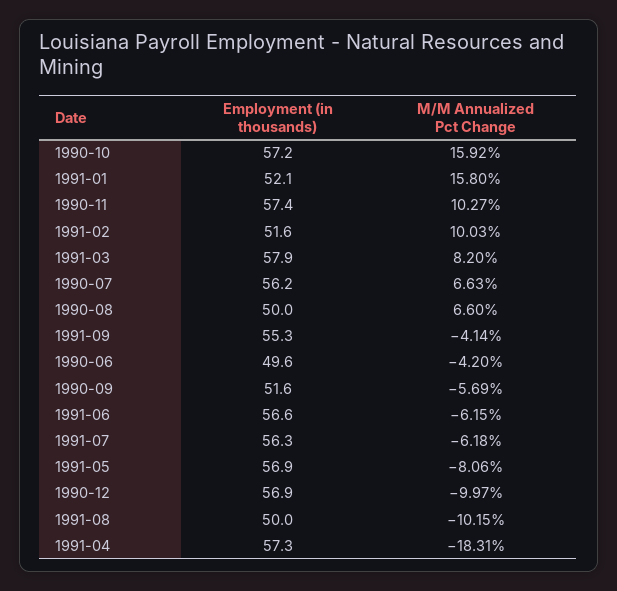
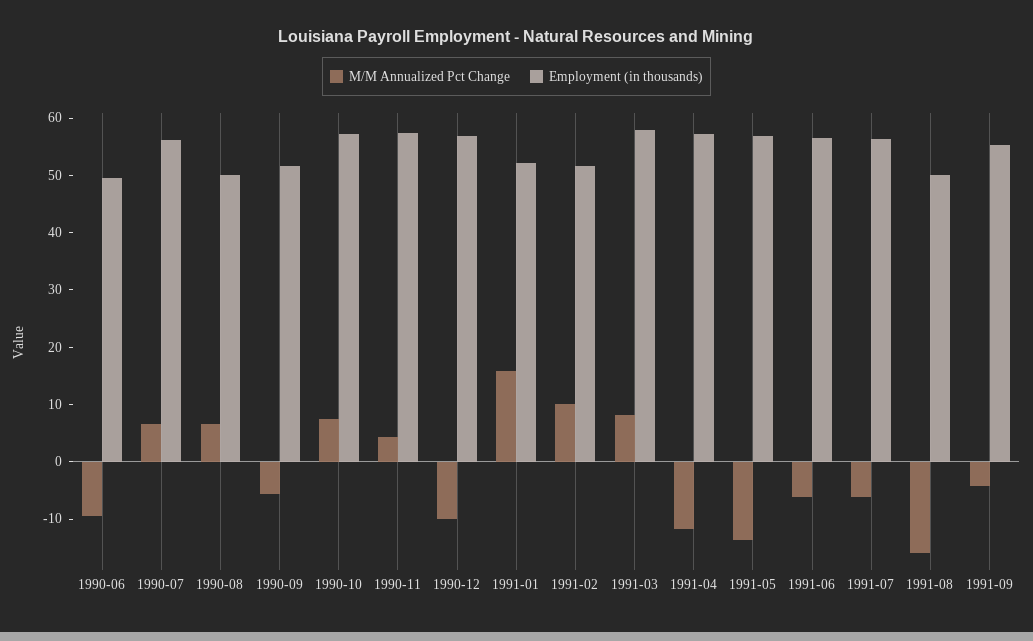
M/M Annualized Pct Change, 1990-10: 15.92 -> 8
M/M Annualized Pct Change, 1990-11: 10.27 -> 4
M/M Annualized Pct Change, 1990-06: -4.2 -> -10
M/M Annualized Pct Change, 1991-05: -8.06 -> -14
M/M Annualized Pct Change, 1991-08: -10.15 -> -16
M/M Annualized Pct Change, 1991-04: -18.31 -> -12

